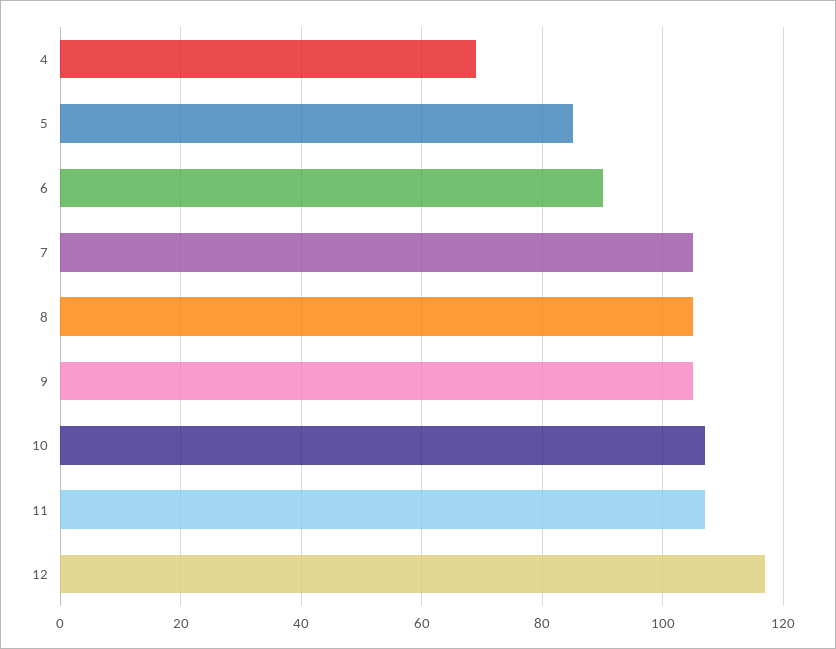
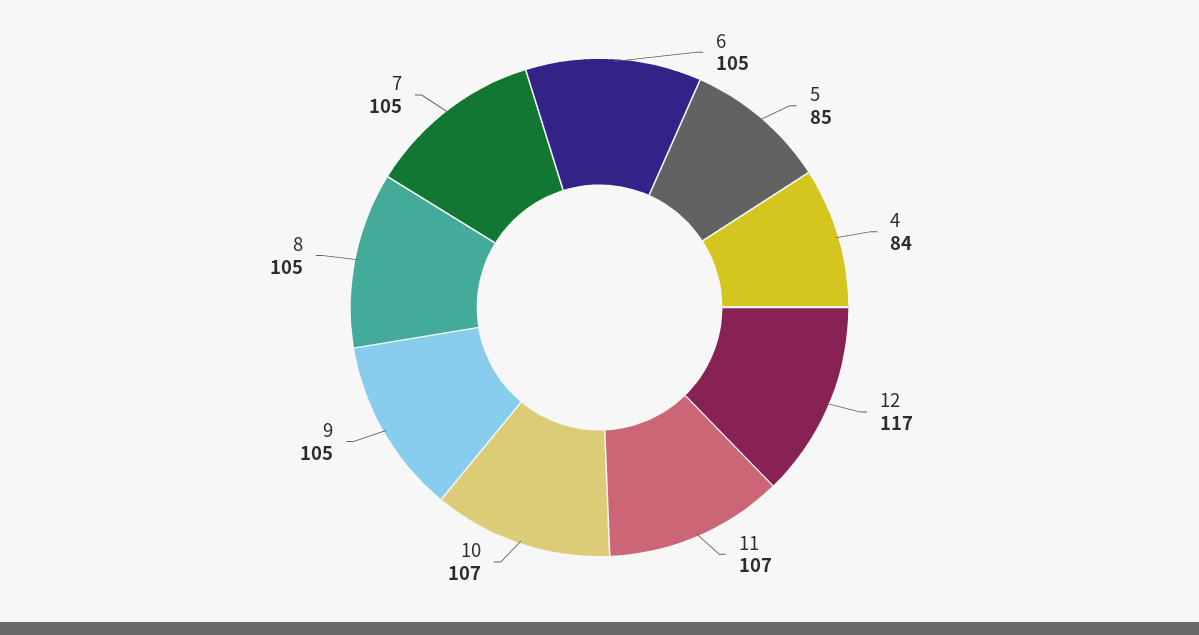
4: 70 -> 84
6: 90 -> 105

